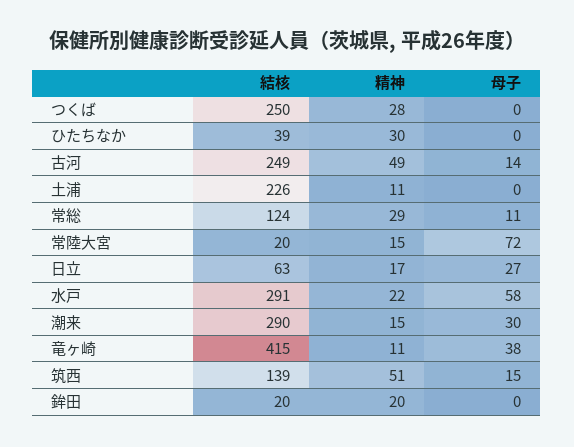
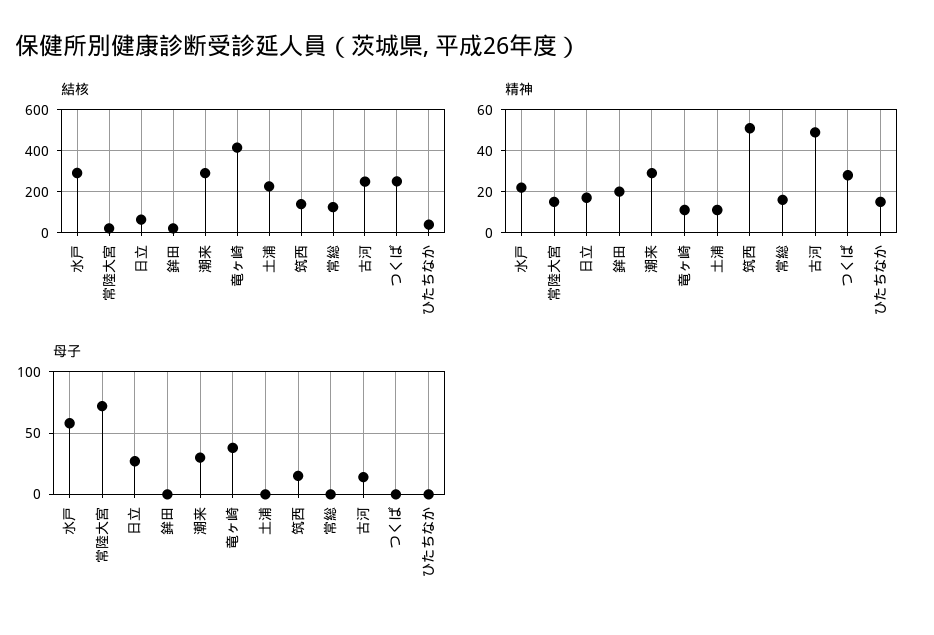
精神, ひたちなか: 30 -> 15
精神, 常総: 29 -> 15
母子, 常総: 11 -> 0
精神, 潮来: 15 -> 30

